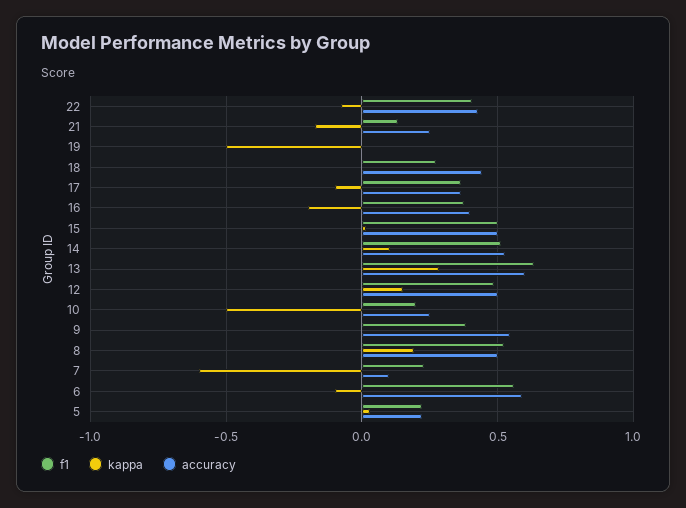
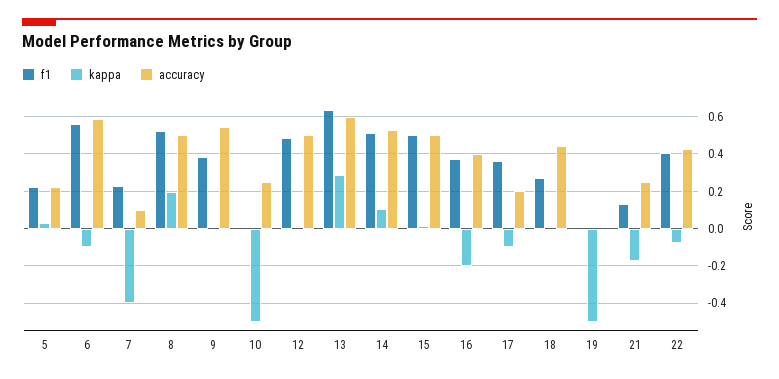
accuracy, 17: 0.35 -> 0.2
kappa, 12: 0.15 -> 0
f1, 10: 0.2 -> 0
kappa, 7: -0.6 -> -0.4

